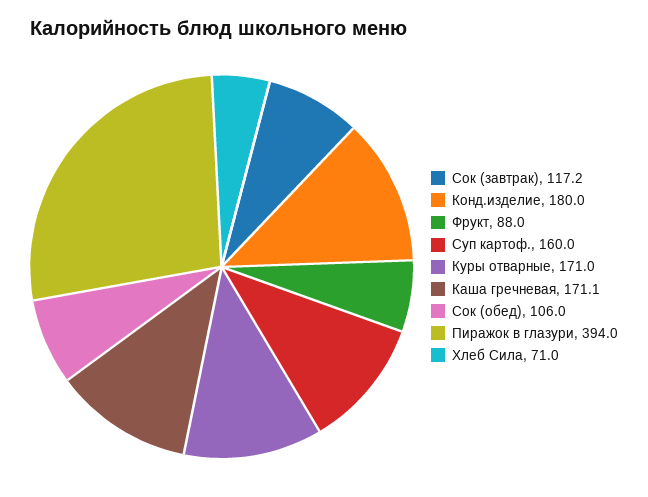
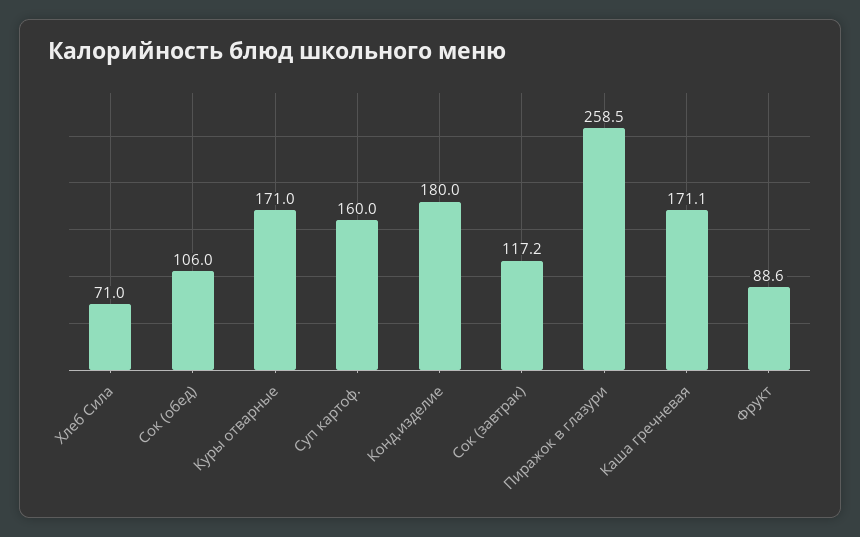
Фрукт: 88 -> 88.6
Пиражок в глазури: 394 -> 258.5

